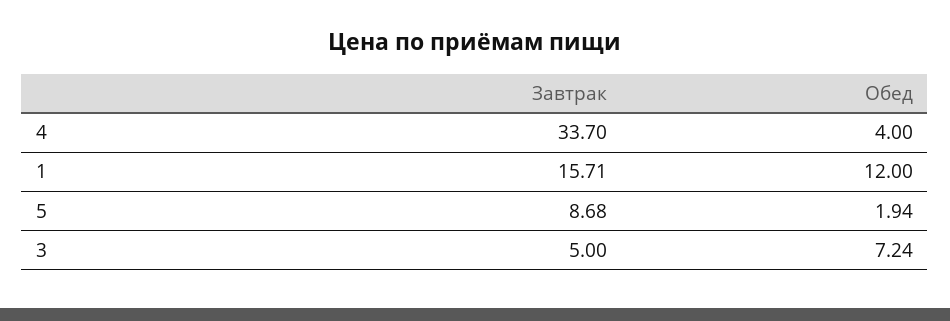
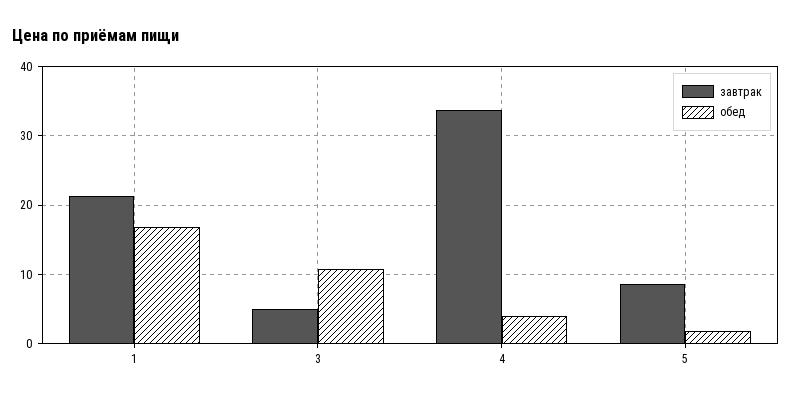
Завтрак, 1: 15.71 -> 21
Обед, 1: 12 -> 17
Обед, 3: 7.24 -> 11

